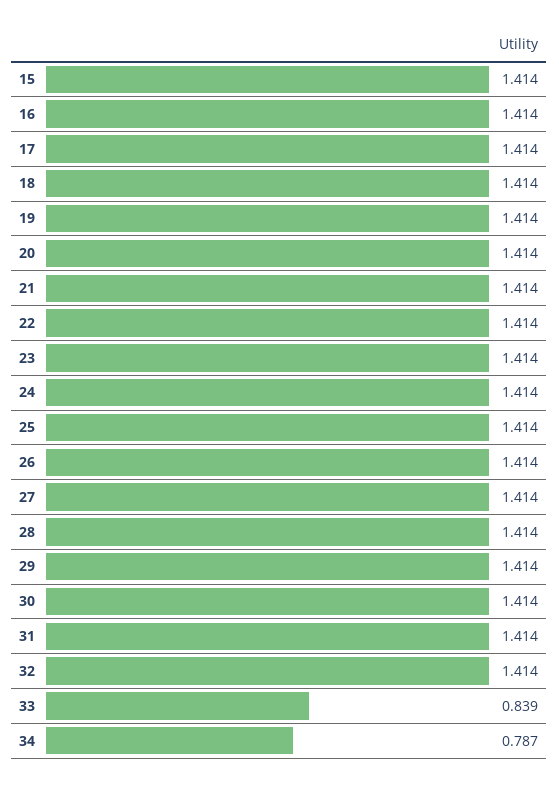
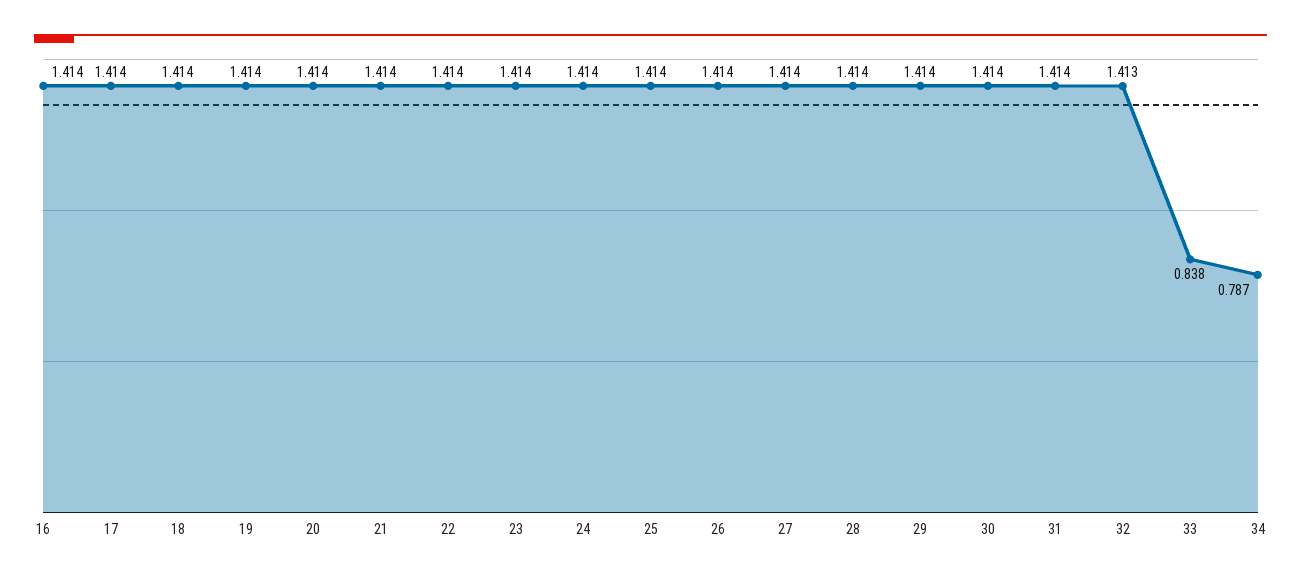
15: 1.414 -> none
32: 1.414 -> 1.413
33: 0.839 -> 0.838

